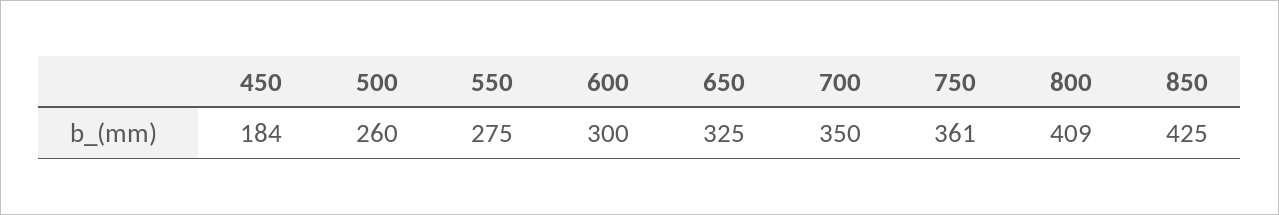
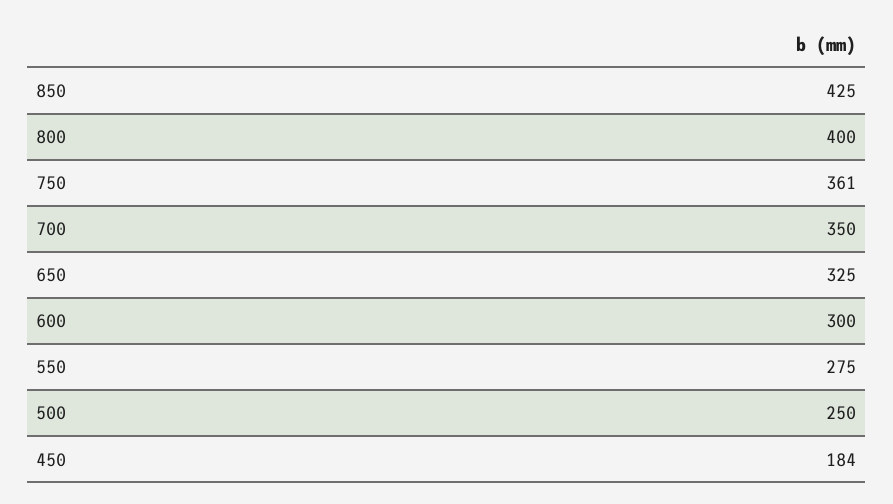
500: 260 -> 250
800: 409 -> 400

